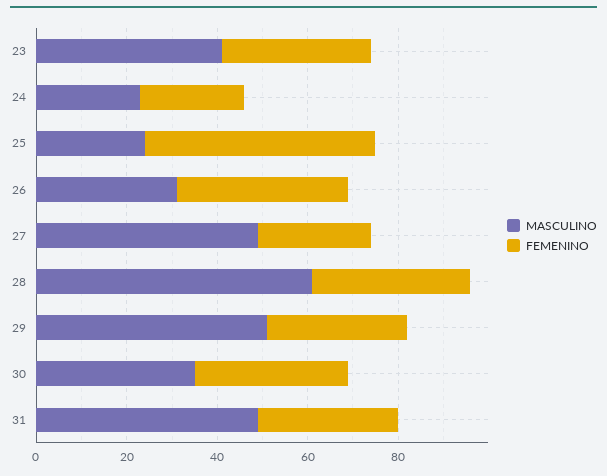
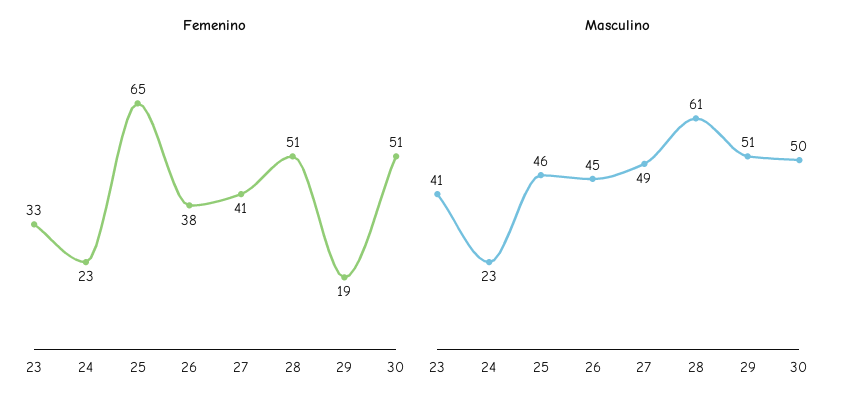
MASCULINO, 25: 25 -> 46
FEMENINO, 25: 50 -> 65
MASCULINO, 26: 30 -> 45
FEMENINO, 27: 25 -> 41
FEMENINO, 28: 35 -> 51
FEMENINO, 29: 30 -> 19
MASCULINO, 30: 35 -> 50
FEMENINO, 30: 35 -> 51
MASCULINO, 31: 50 -> none
FEMENINO, 31: 30 -> none

